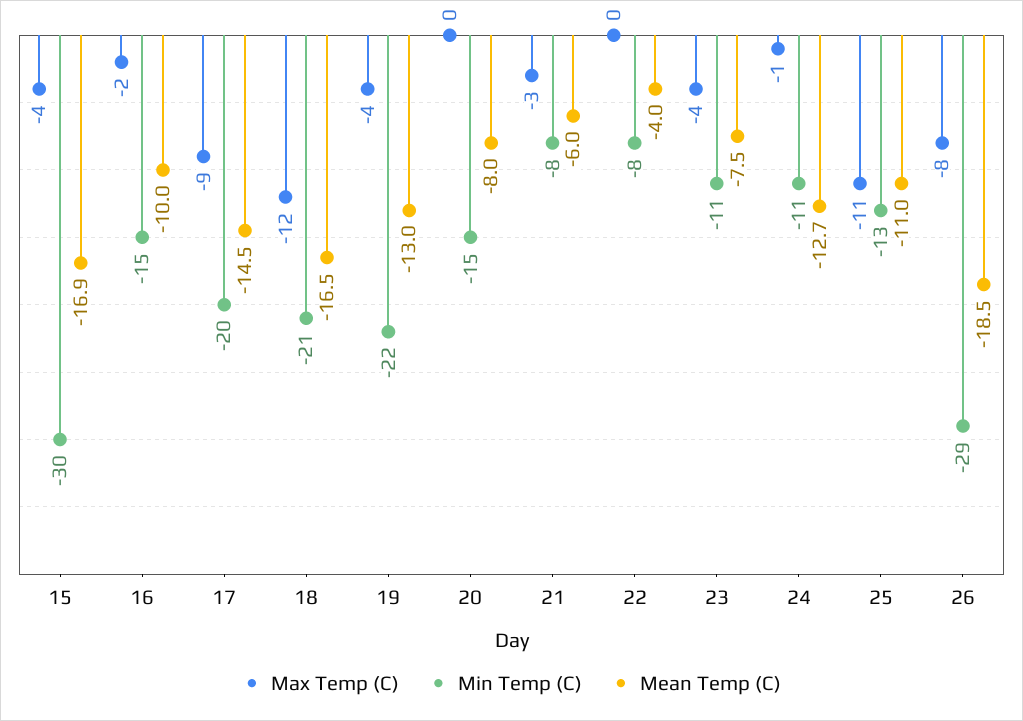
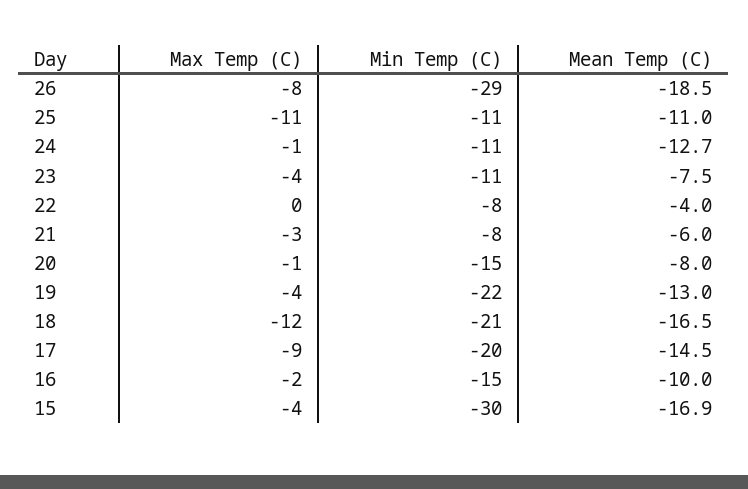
Max Temp (C), 20: 0 -> -1
Min Temp (C), 25: -13 -> -11

